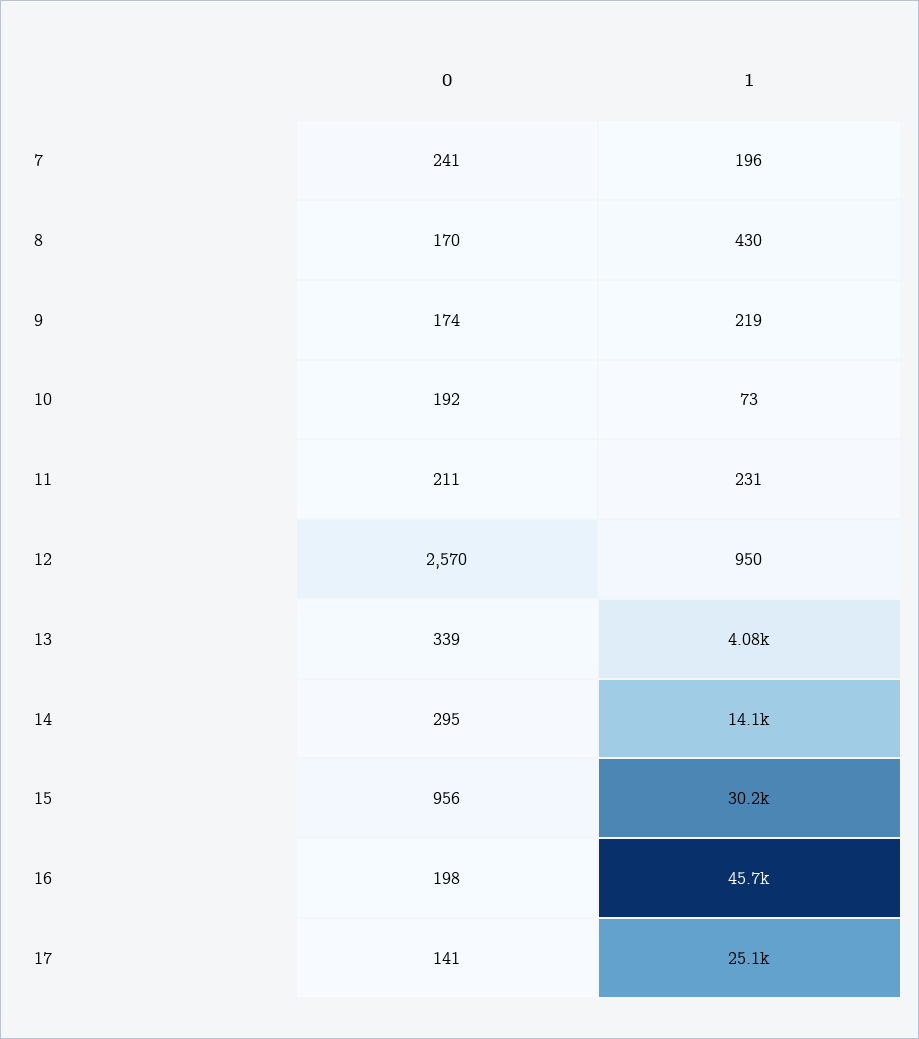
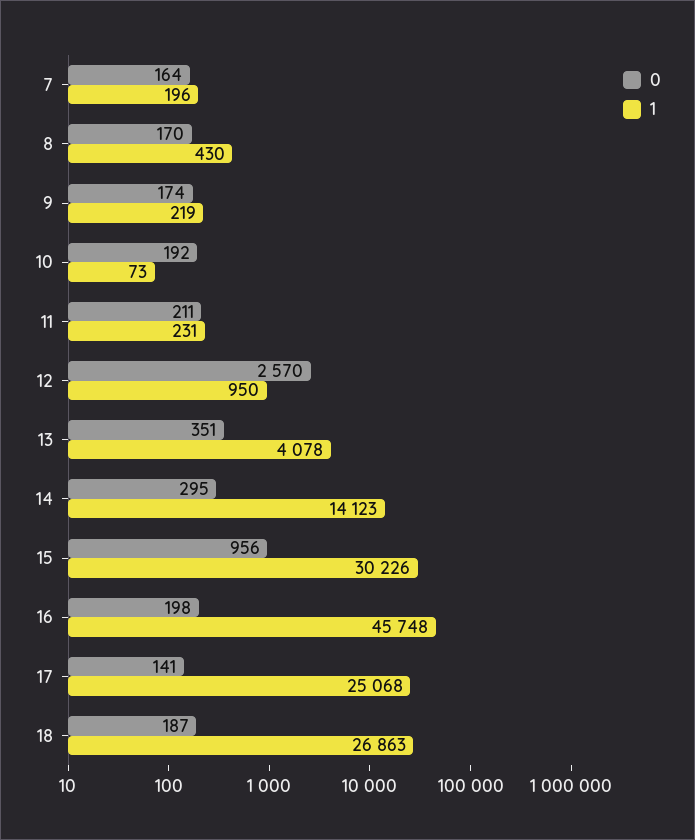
0, 7: 241 -> 164
0, 13: 339 -> 351
0, 18: none -> 187
1, 18: none -> 26863

